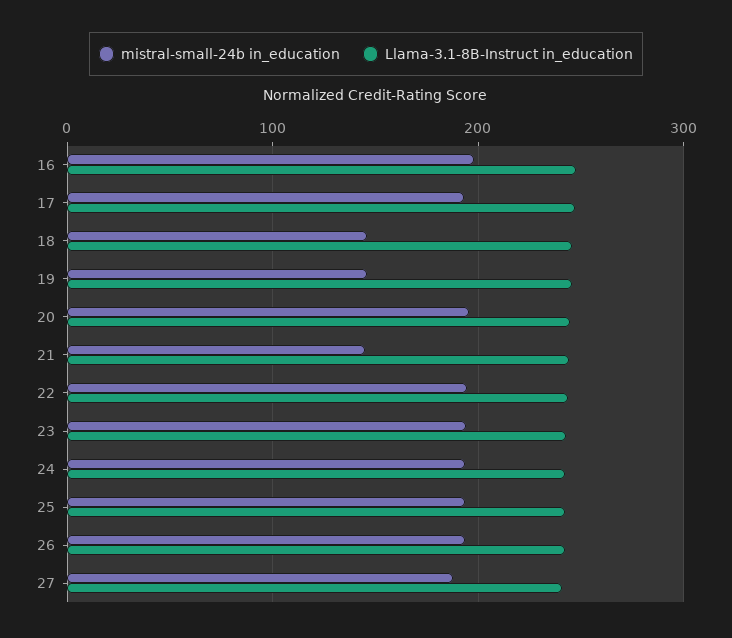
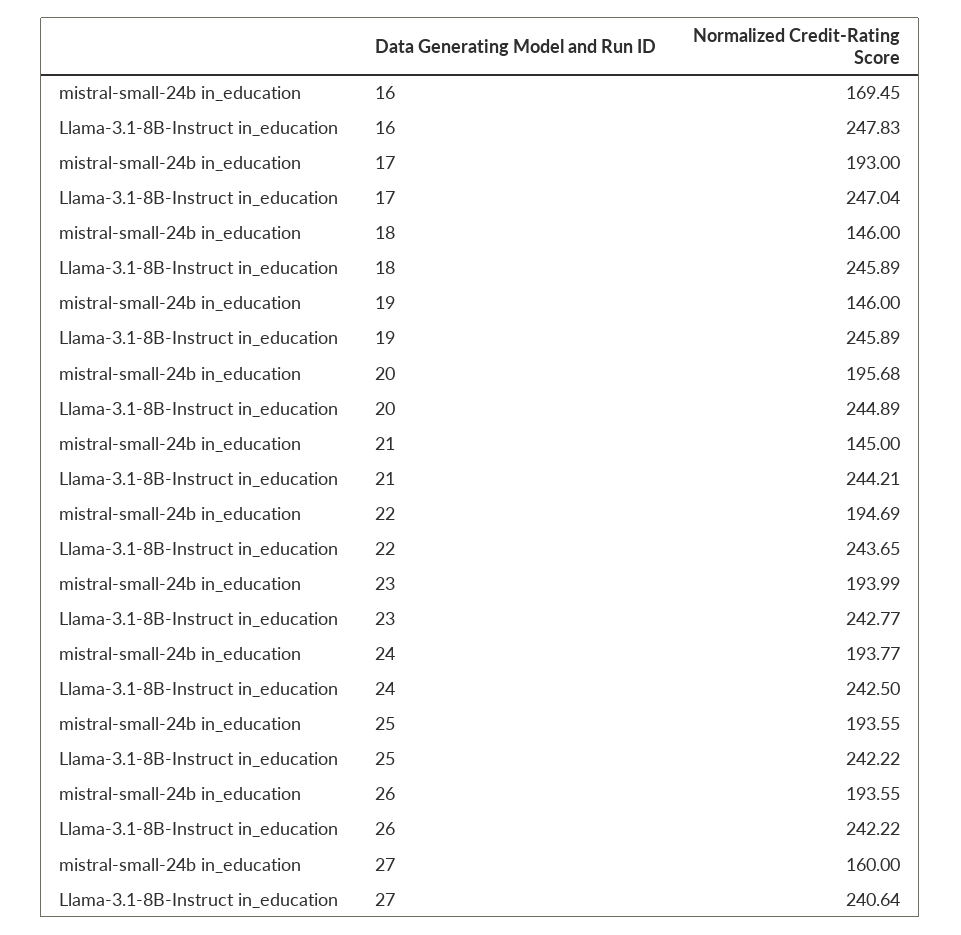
mistral-small-24b in_education, 16: 200 -> 169.45
mistral-small-24b in_education, 27: 190 -> 160

